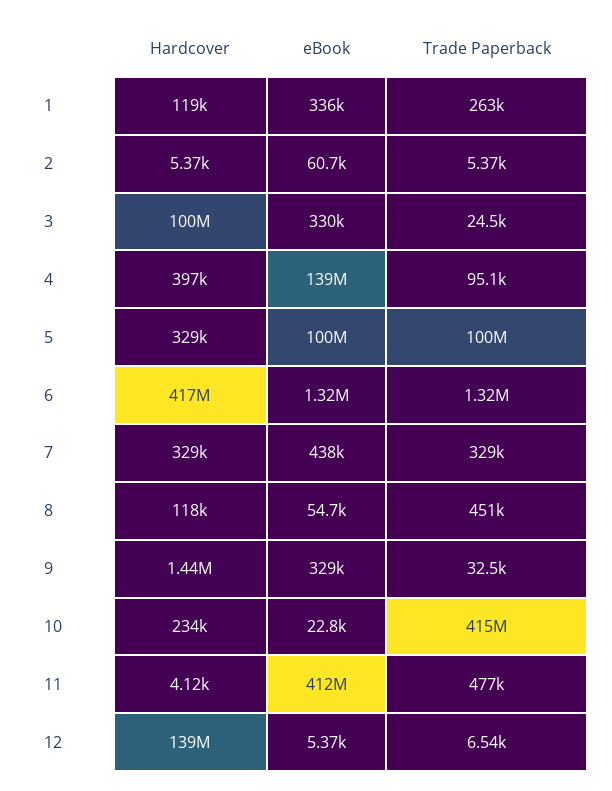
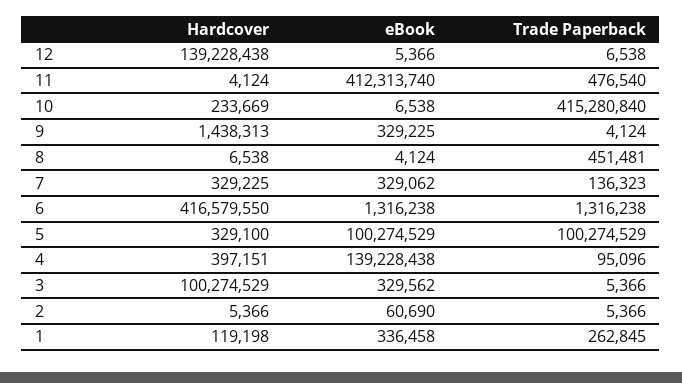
Trade Paperback, 3: 24500 -> 5366
eBook, 7: 438000 -> 329062
Trade Paperback, 7: 329000 -> 136323
Hardcover, 8: 118000 -> 6538
eBook, 8: 54700 -> 4124
Trade Paperback, 9: 32500 -> 4124
eBook, 10: 22800 -> 6538

